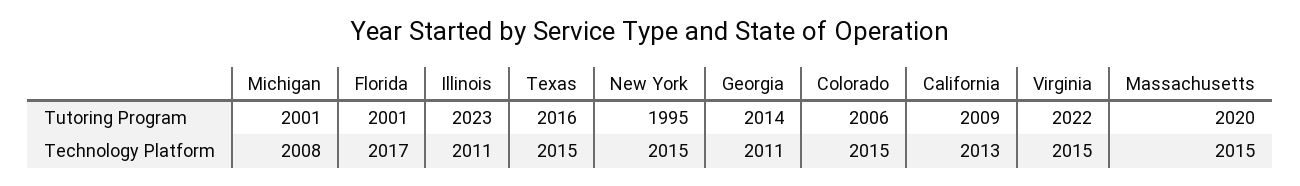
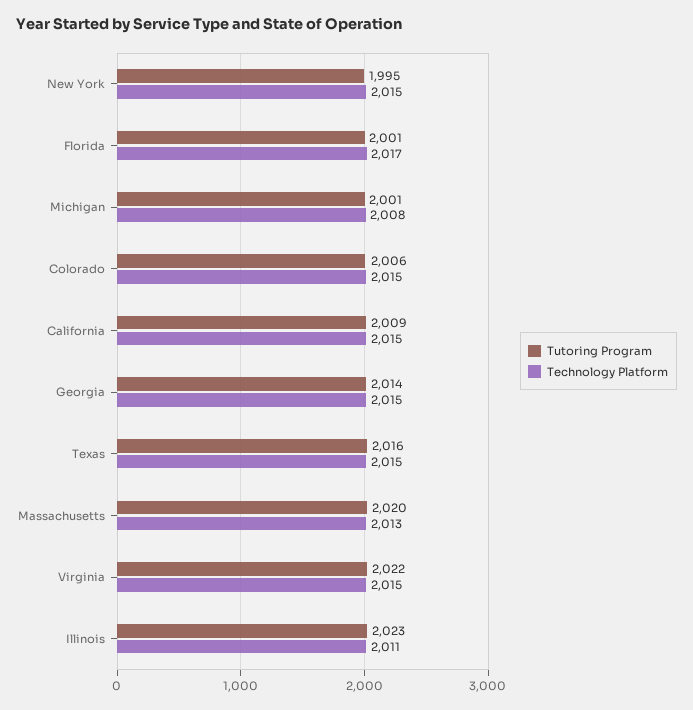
Technology Platform, Georgia: 2011 -> 2015
Technology Platform, California: 2013 -> 2015
Technology Platform, Massachusetts: 2015 -> 2013

